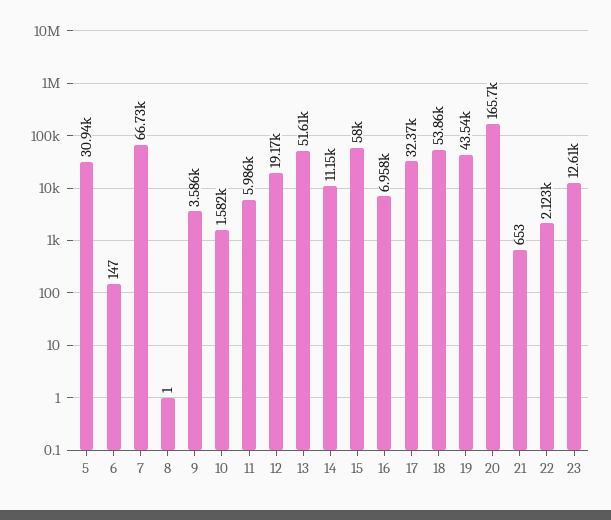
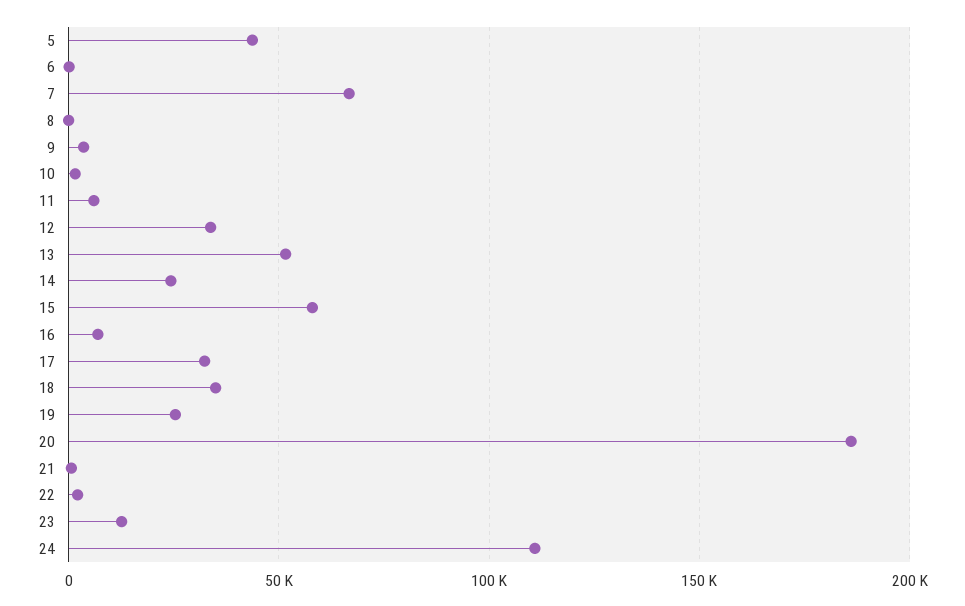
5: 30940 -> 45000
12: 19170 -> 35000
14: 11150 -> 25000
18: 53860 -> 35000
19: 43540 -> 25000
20: 165700 -> 185000
24: none -> 110000

